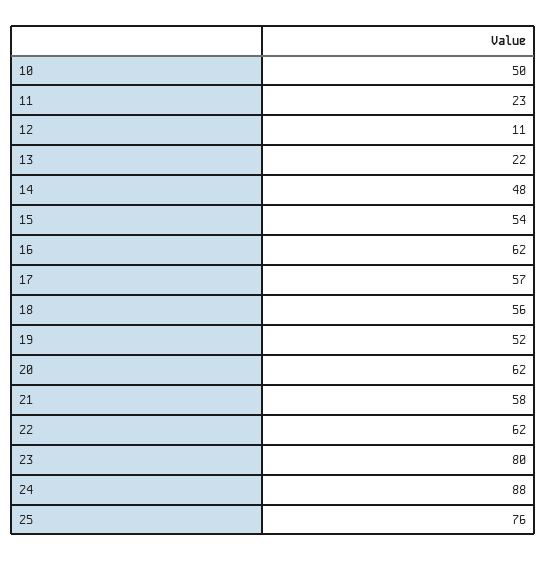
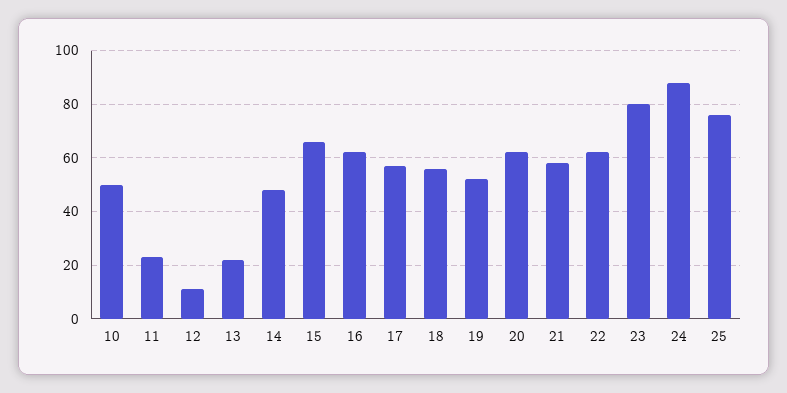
15: 54 -> 65

